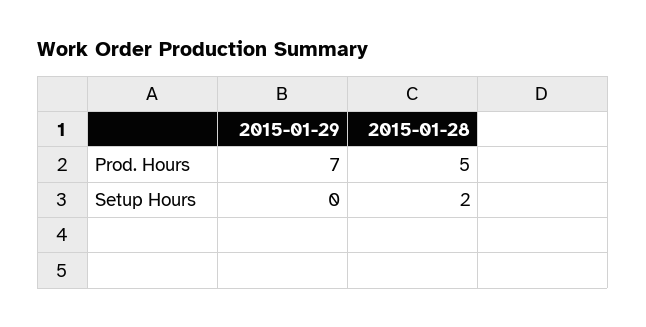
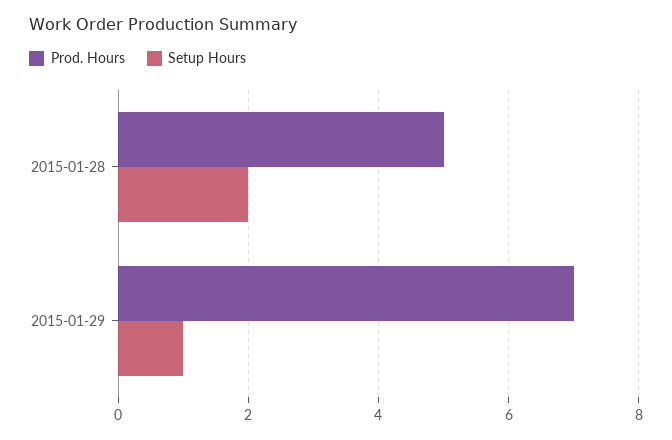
Setup Hours, 2015-01-29: 0 -> 1

